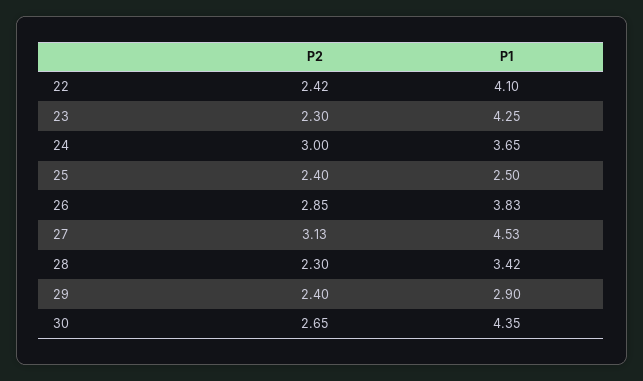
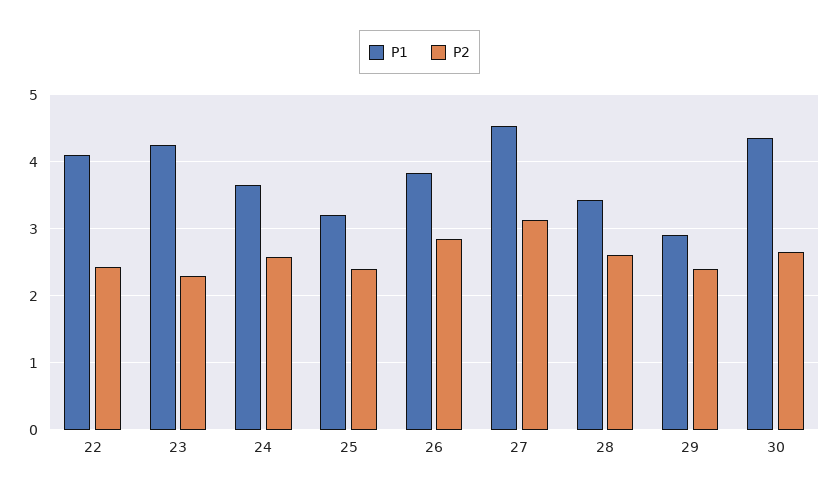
P2, 24: 3 -> 2.6
P1, 25: 2.5 -> 3.2
P2, 28: 2.3 -> 2.6

